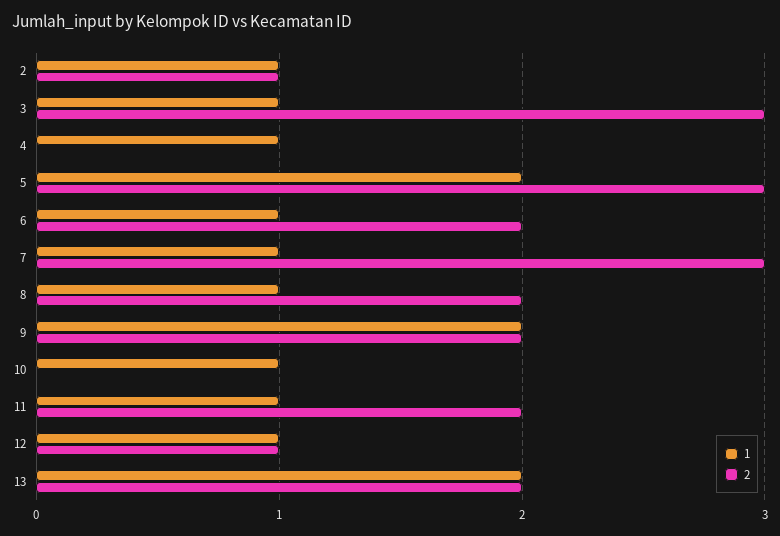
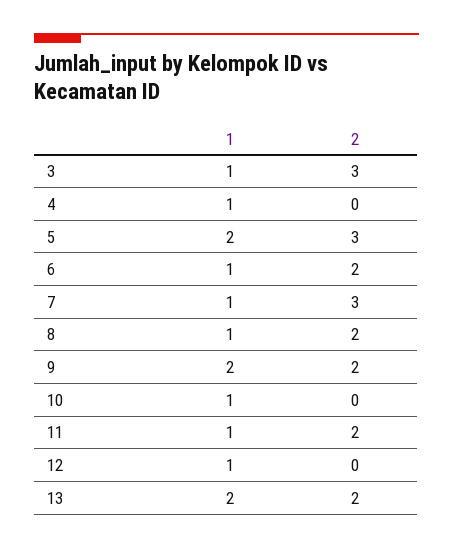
1, 2: 1 -> none
2, 2: 1 -> none
2, 12: 1 -> 0

